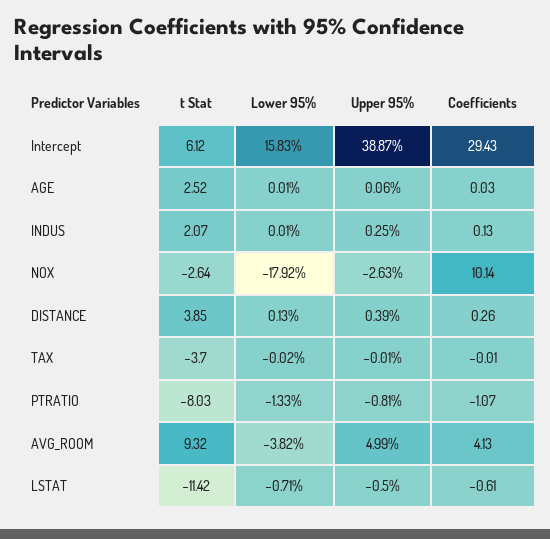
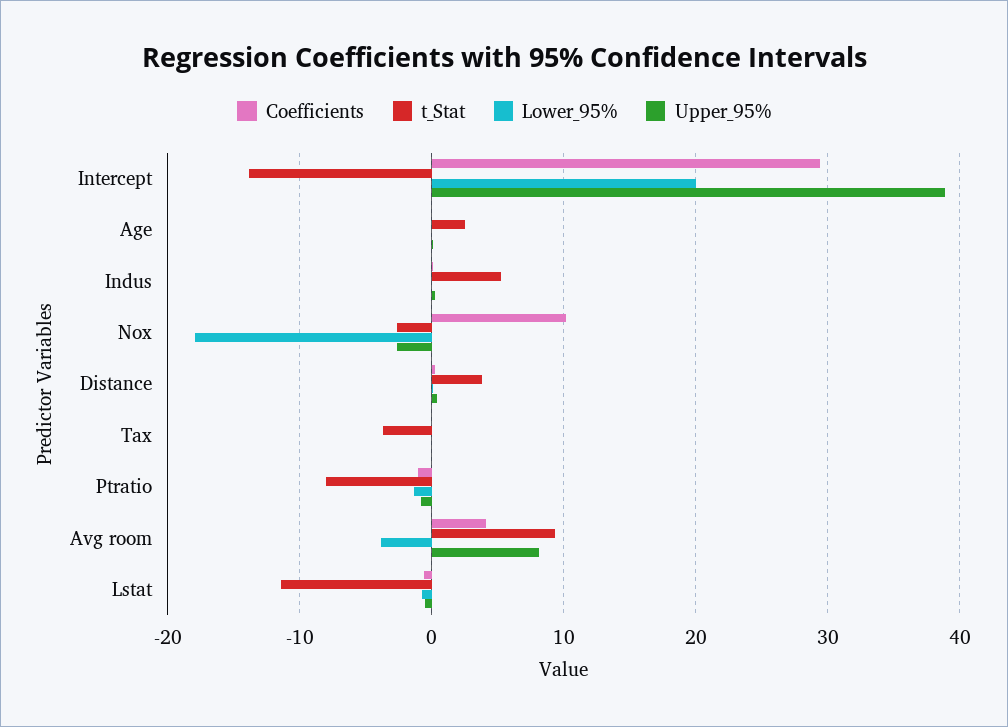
t Stat, Intercept: 6.12 -> -14
Lower 95%, Intercept: 15.83 -> 20
t Stat, INDUS: 2.07 -> 5
Upper 95%, AVG_ROOM: 4.99 -> 8

